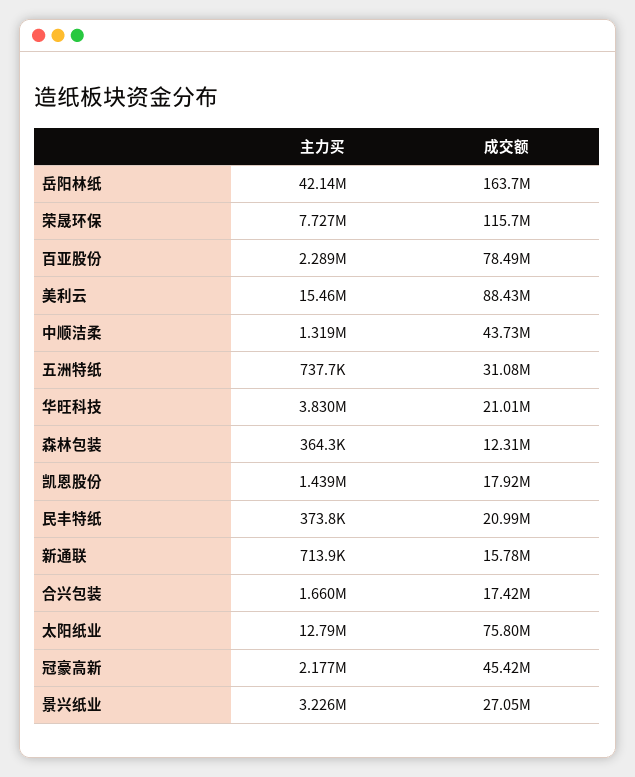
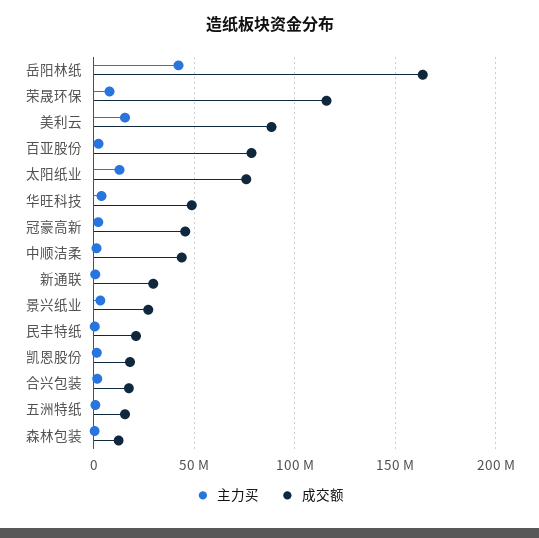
成交额, 五洲特纸: 31080000 -> 15000000
成交额, 华旺科技: 21010000 -> 50000000
成交额, 新通联: 15780000 -> 30000000

